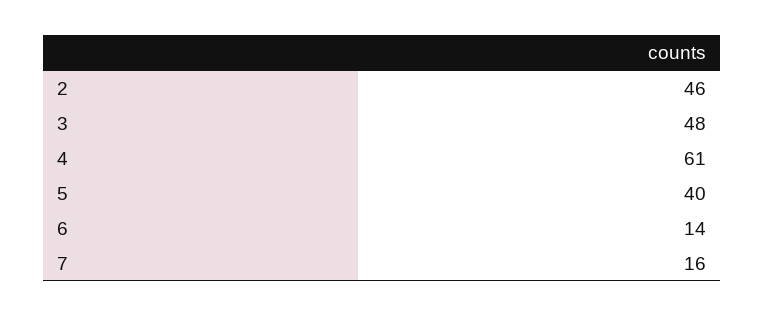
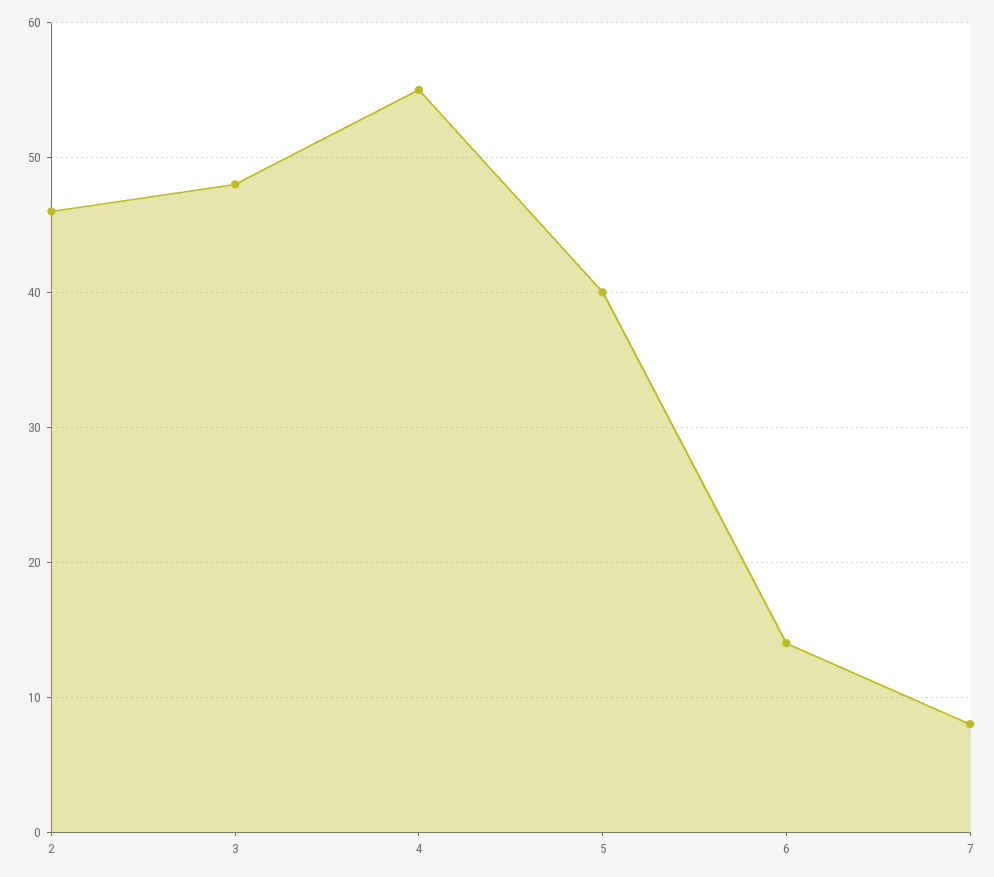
4: 61 -> 55
7: 16 -> 8

